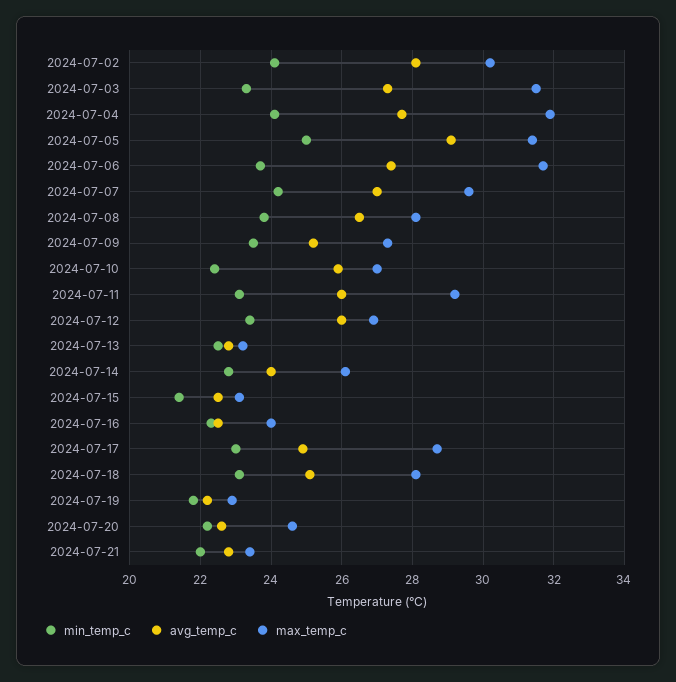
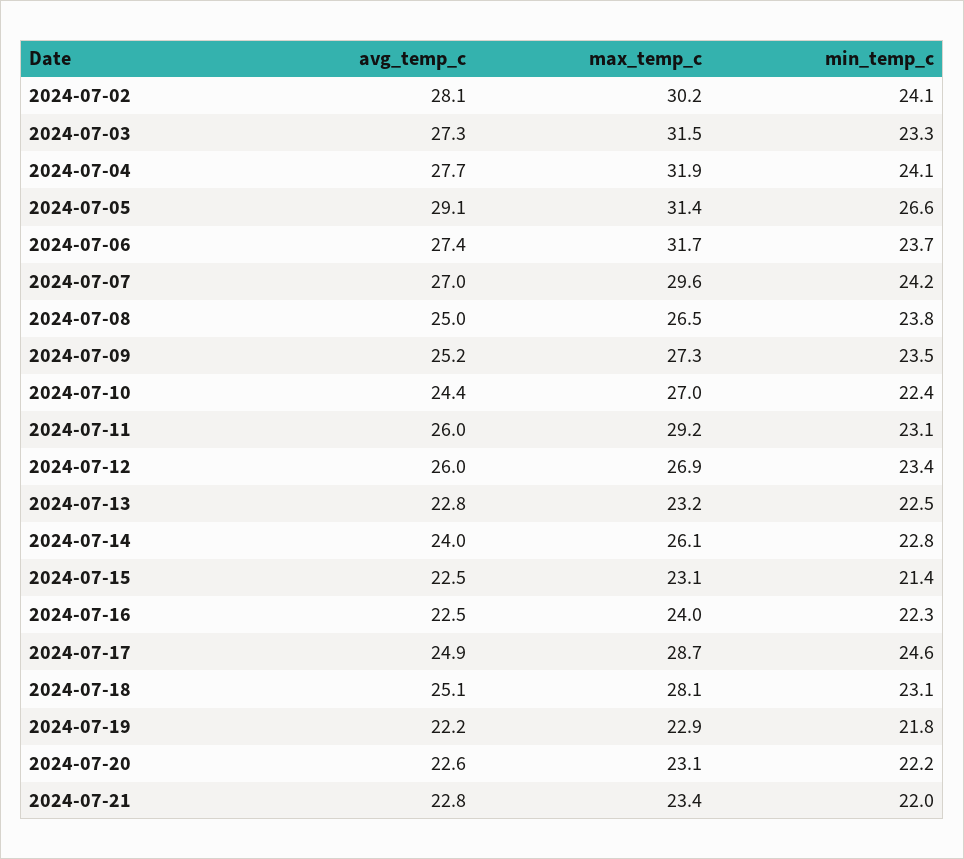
min_temp_c, 2024-07-05: 25 -> 26.6
avg_temp_c, 2024-07-08: 26.5 -> 25
max_temp_c, 2024-07-08: 28 -> 26.5
avg_temp_c, 2024-07-10: 26 -> 24.4
min_temp_c, 2024-07-17: 23 -> 24.6
max_temp_c, 2024-07-20: 24.5 -> 23.1

